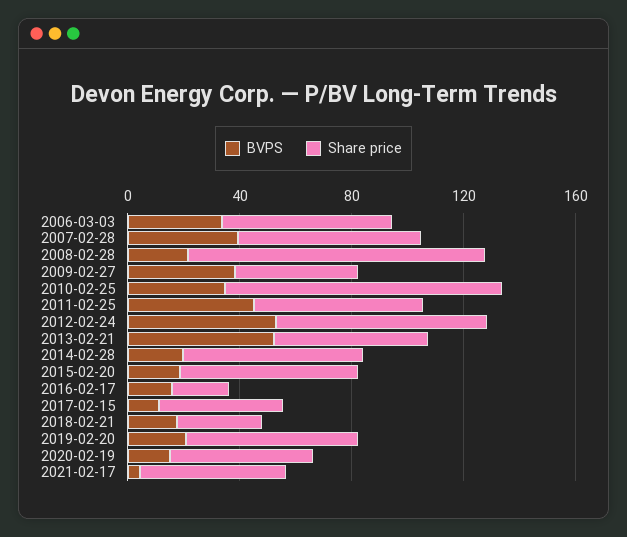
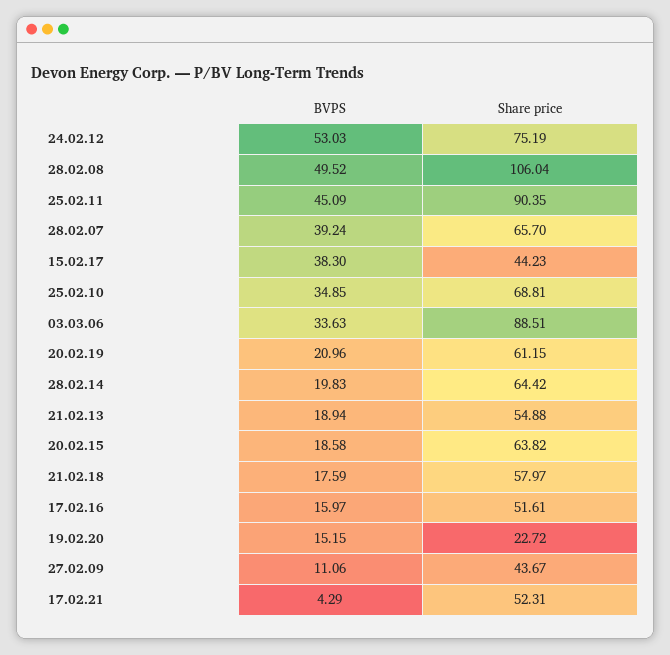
Share price, 2006-03-03: 60 -> 88.51
BVPS, 2008-02-28: 20 -> 49.52
BVPS, 2009-02-27: 40 -> 11.06
Share price, 2010-02-25: 100 -> 68.81
Share price, 2011-02-25: 60 -> 90.35
BVPS, 2013-02-21: 50 -> 18.94
Share price, 2016-02-17: 20 -> 51.61
BVPS, 2017-02-15: 10 -> 38.3
Share price, 2018-02-21: 30 -> 57.97
Share price, 2020-02-19: 50 -> 22.72

